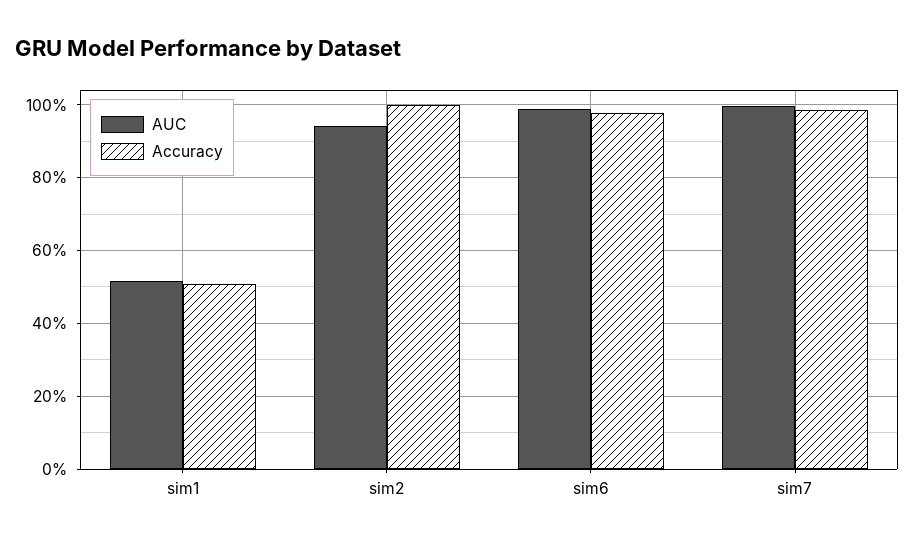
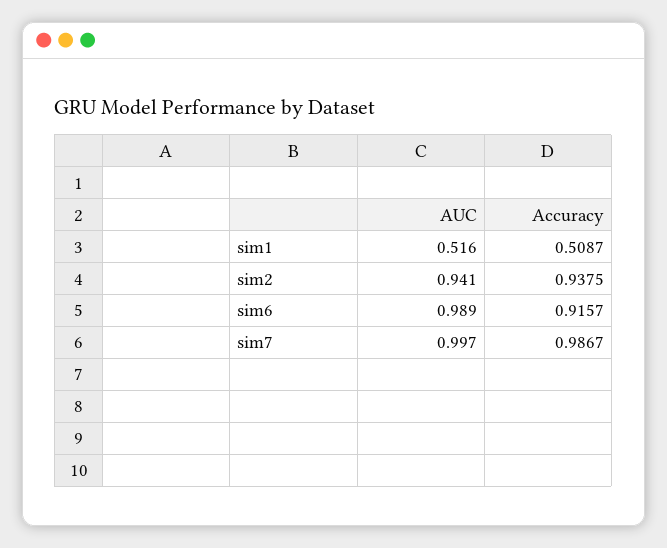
Accuracy, sim2: 1 -> 0.9375
Accuracy, sim6: 0.98 -> 0.9157

